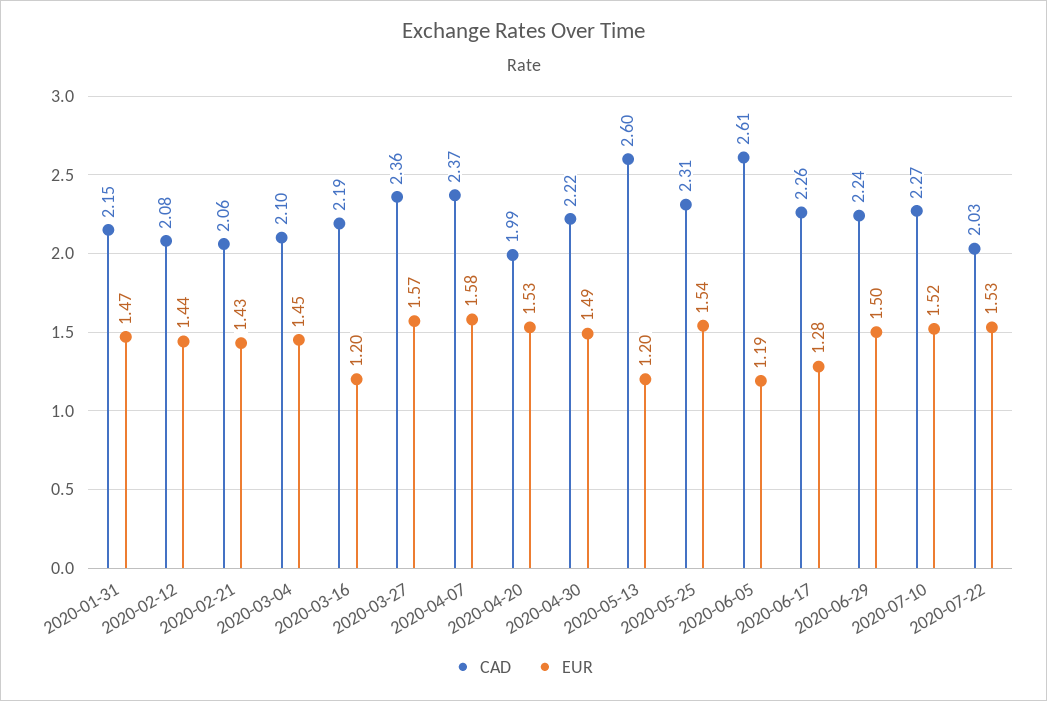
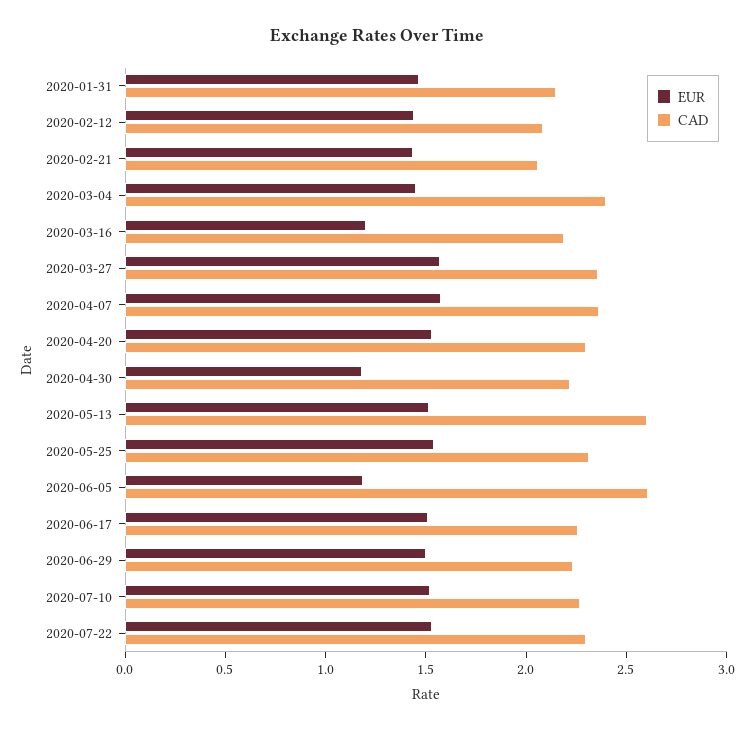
CAD, 2020-03-04: 2.1 -> 2.4
CAD, 2020-04-20: 1.99 -> 2.3
EUR, 2020-04-30: 1.49 -> 1.2
EUR, 2020-05-13: 1.2 -> 1.5
EUR, 2020-06-17: 1.28 -> 1.5
CAD, 2020-07-22: 2.03 -> 2.3

